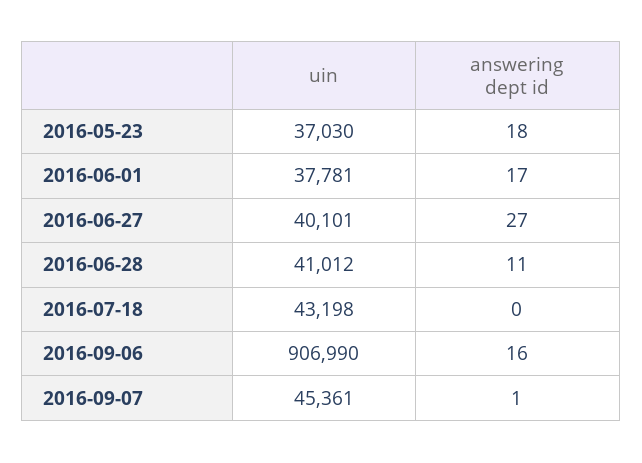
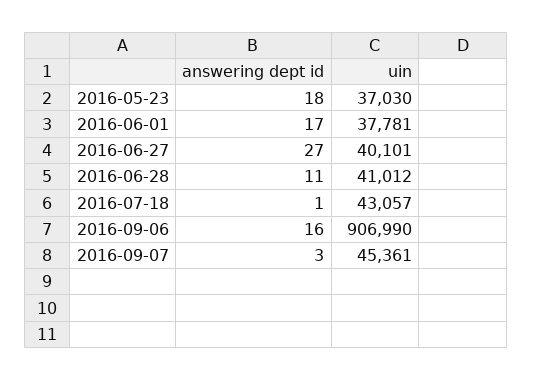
uin, 2016-07-18: 43198 -> 43057
answering dept id, 2016-07-18: 0 -> 1
answering dept id, 2016-09-07: 1 -> 3

